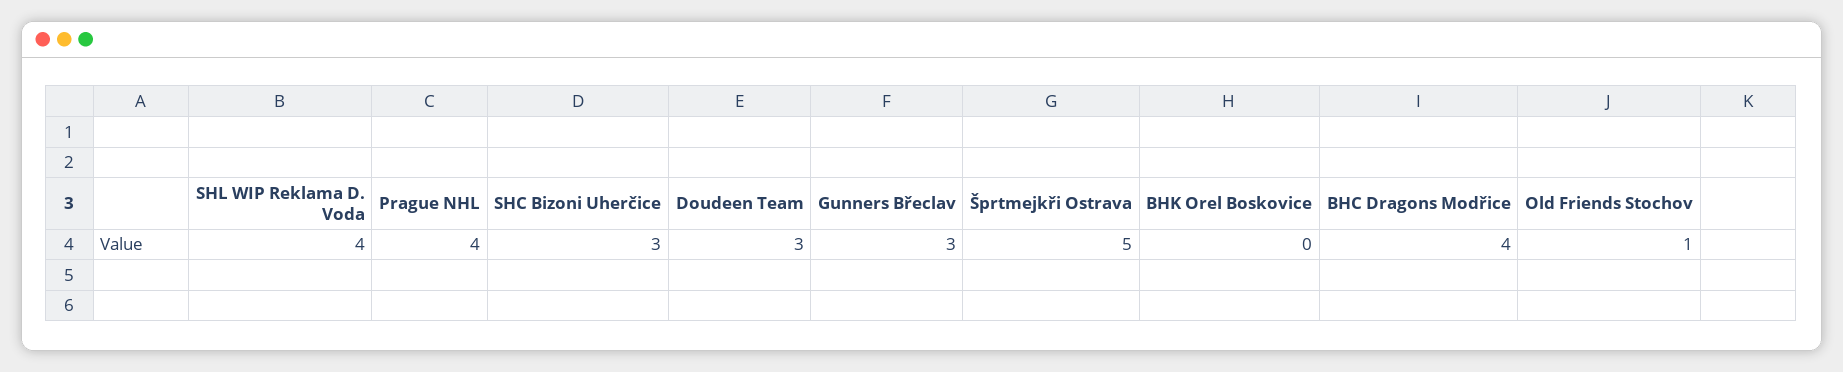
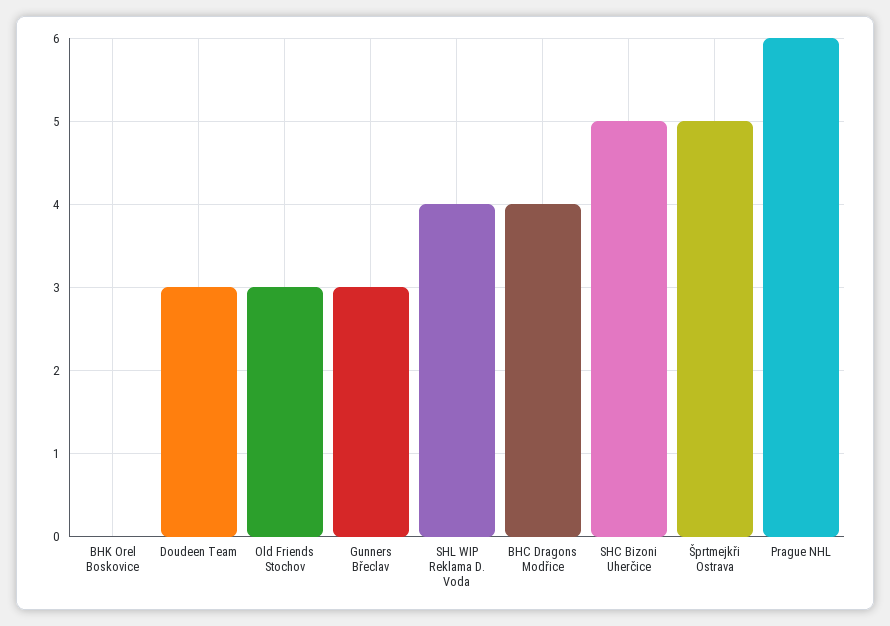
Prague NHL: 4 -> 6
SHC Bizoni Uherčice: 3 -> 5
Old Friends Stochov: 1 -> 3

